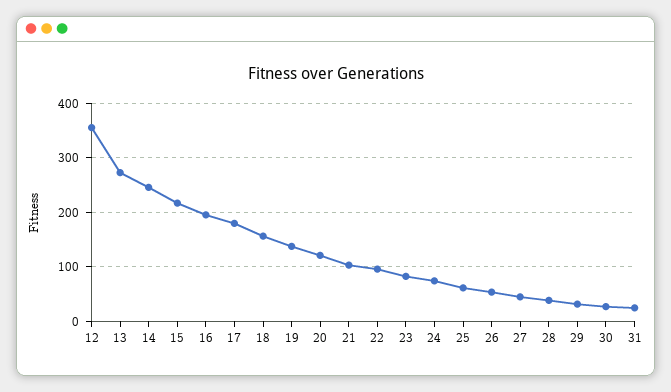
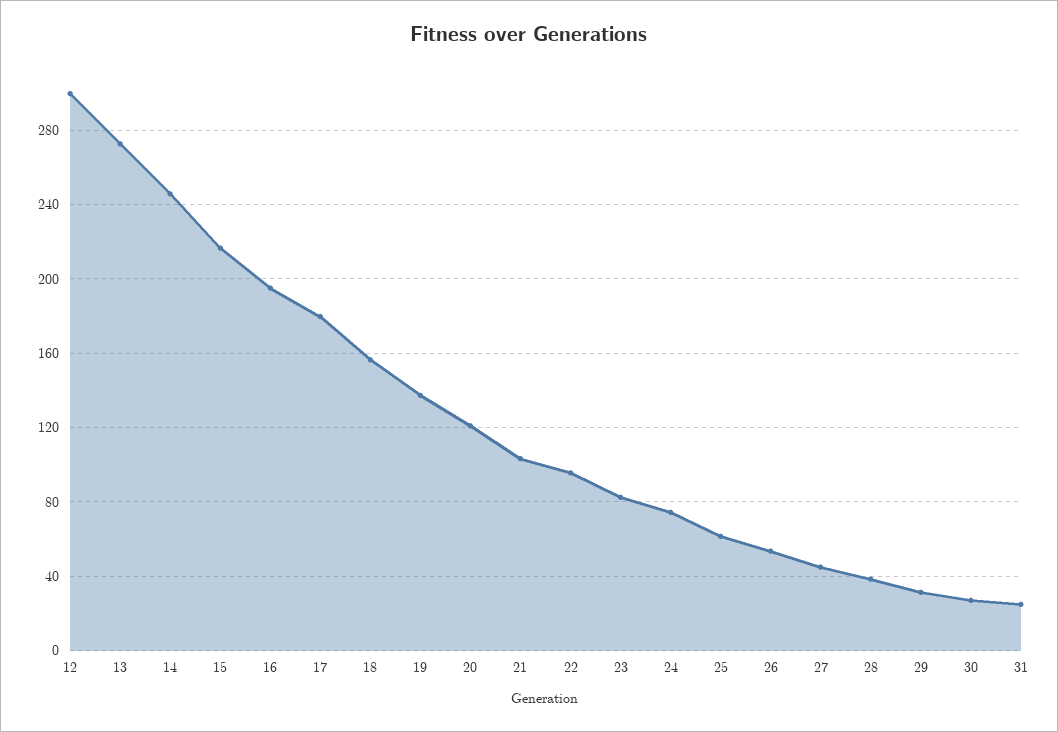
12: 360 -> 300

